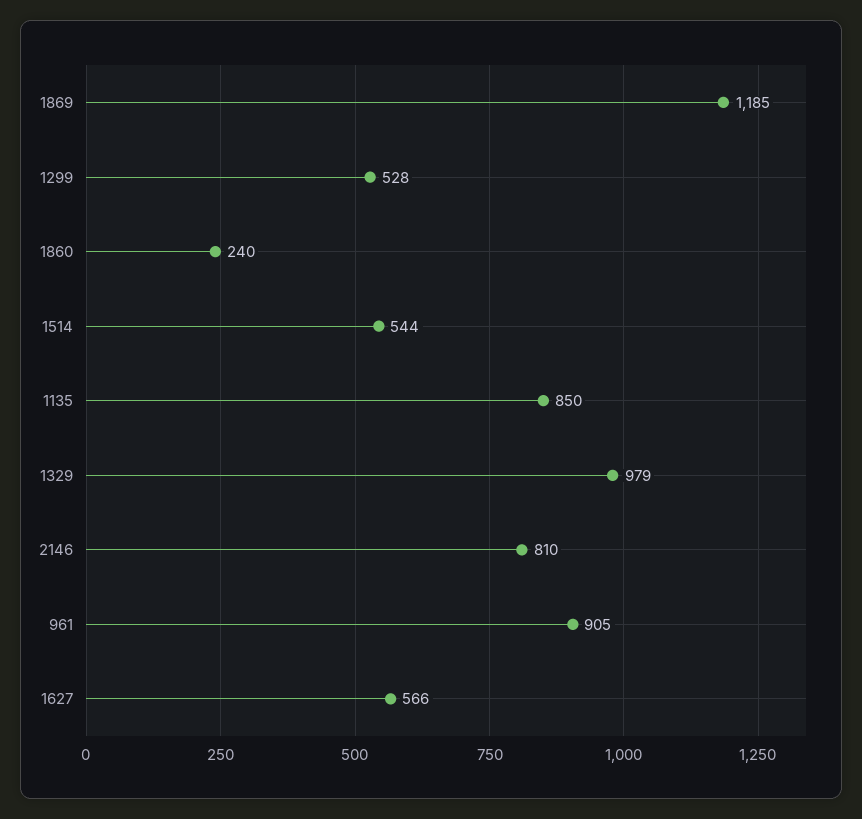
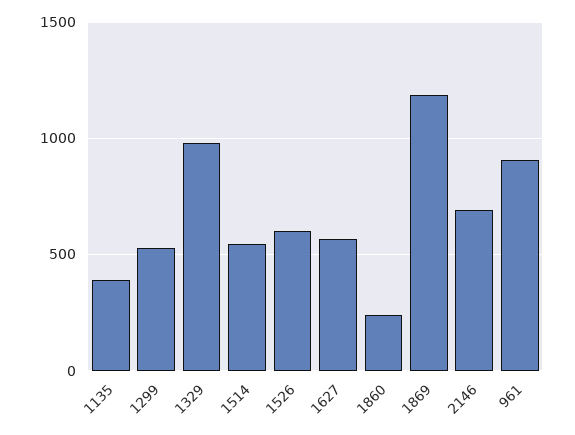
1135: 850 -> 400
2146: 810 -> 700
1526: none -> 600

